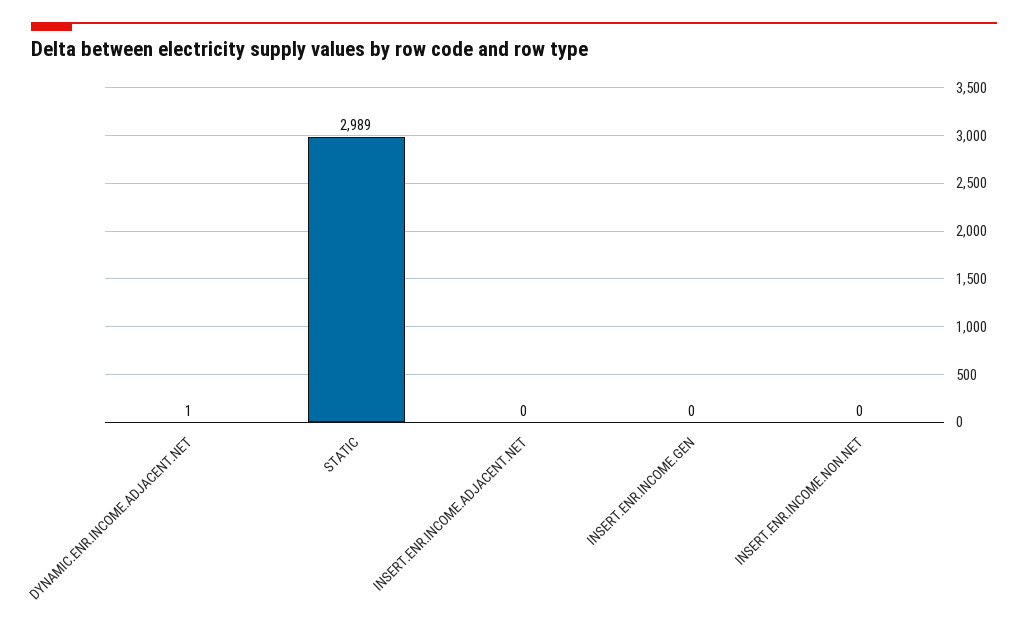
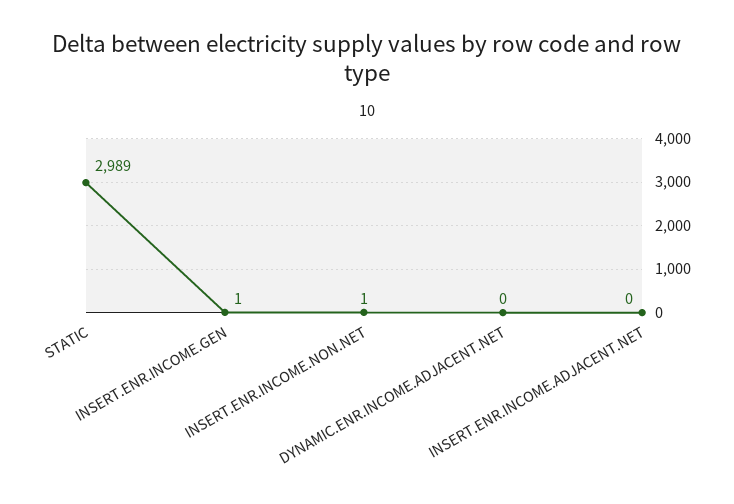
DYNAMIC.ENR.INCOME.ADJACENT.NET: 1 -> 0
INSERT.ENR.INCOME.GEN: 0 -> 1
INSERT.ENR.INCOME.NON.NET: 0 -> 1

